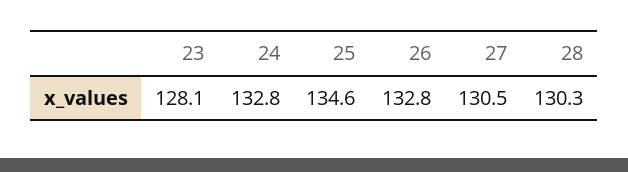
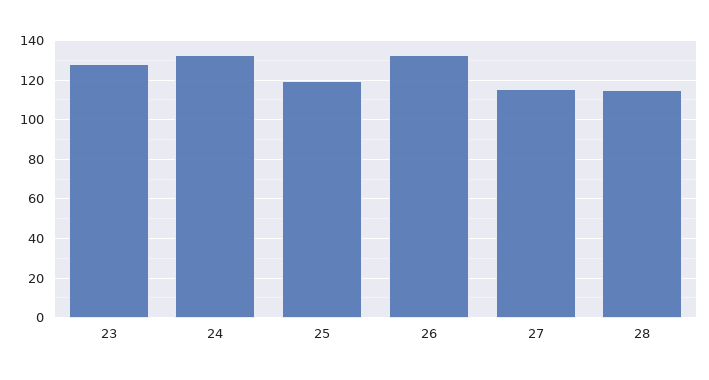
25: 134.6 -> 120
27: 130.5 -> 115
28: 130.3 -> 115

